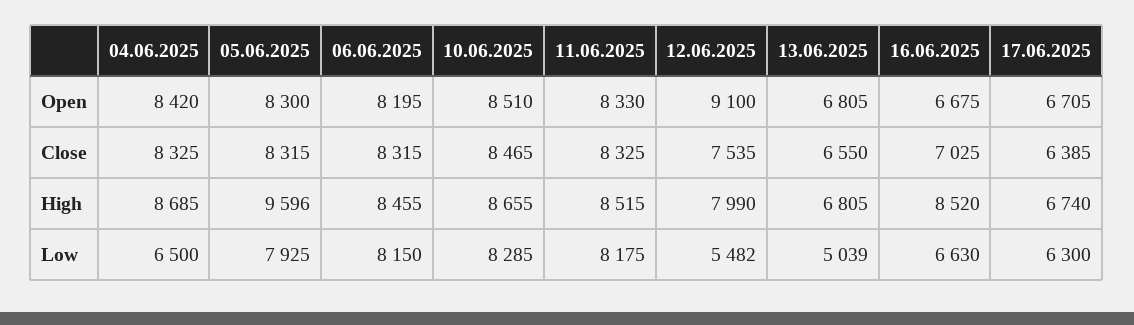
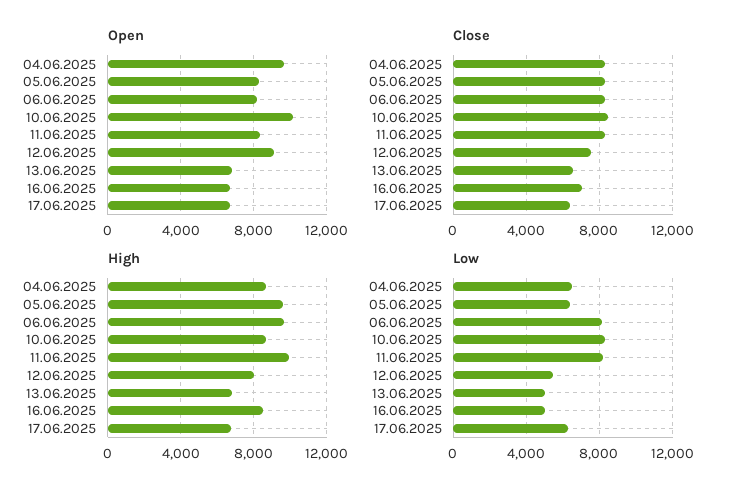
Open, 04.06.2025: 8420 -> 9500
Open, 10.06.2025: 8510 -> 10000
High, 06.06.2025: 8455 -> 9500
High, 11.06.2025: 8515 -> 10000
Low, 05.06.2025: 7925 -> 6500
Low, 16.06.2025: 6630 -> 5000

